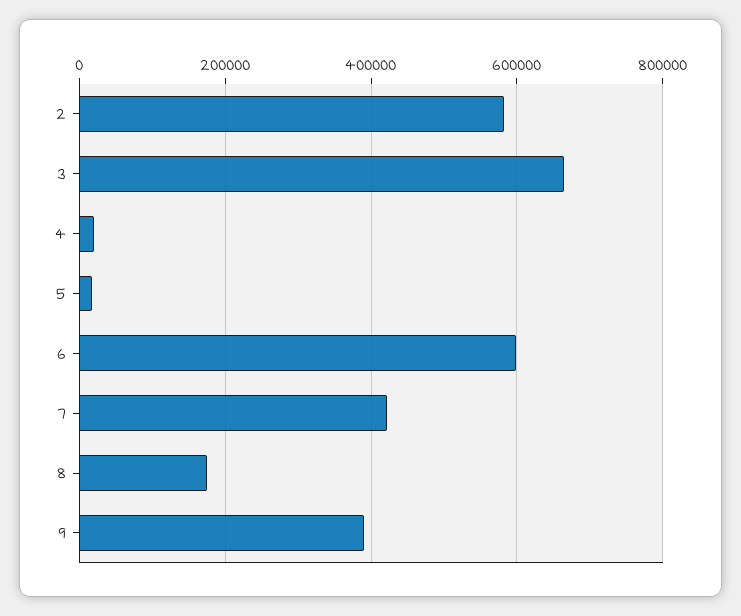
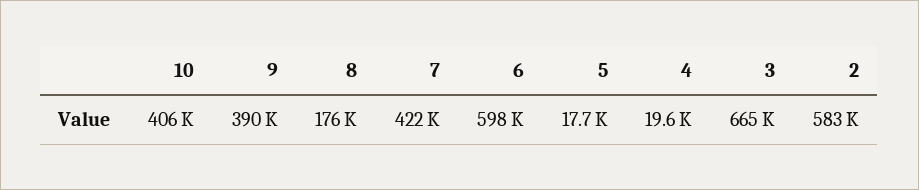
10: none -> 406000

